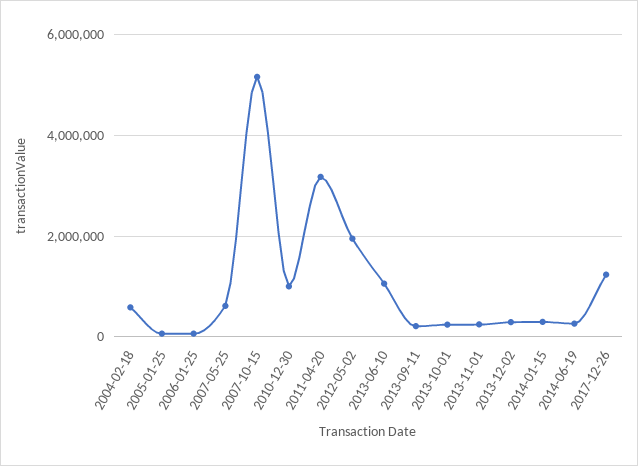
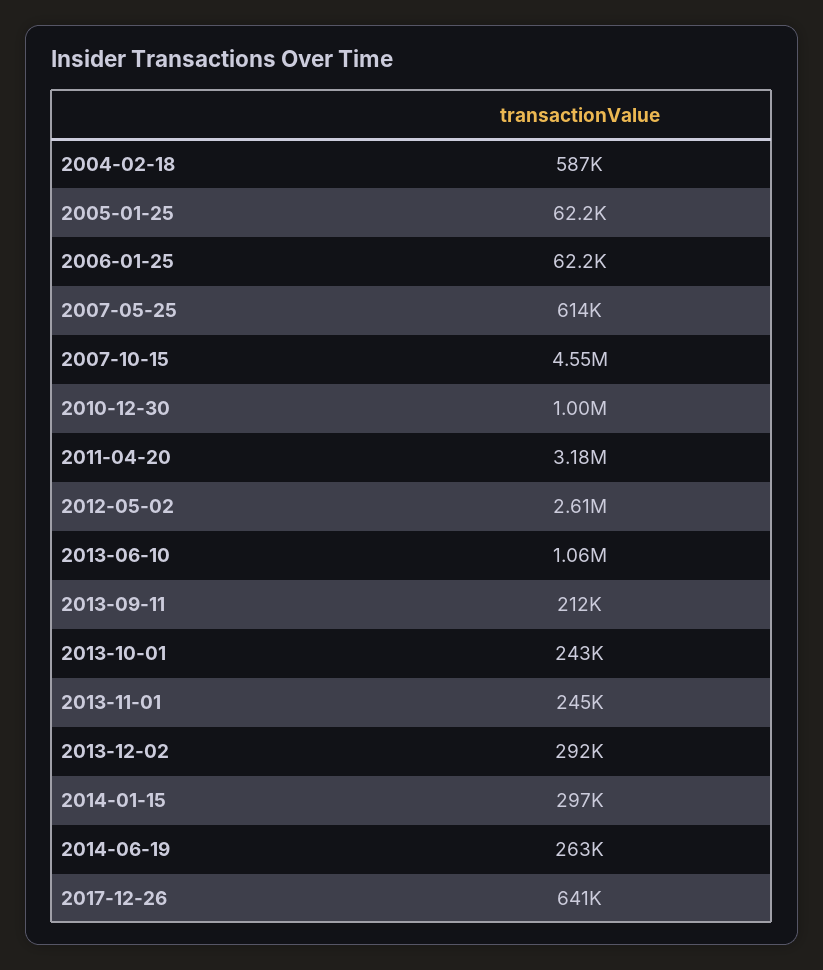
2007-10-15: 5200000 -> 4550000
2012-05-02: 2000000 -> 2610000
2017-12-26: 1200000 -> 641000

